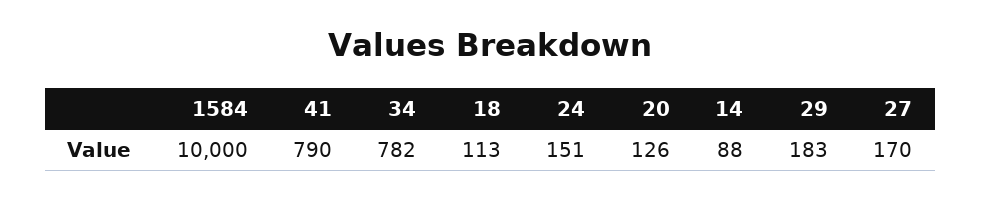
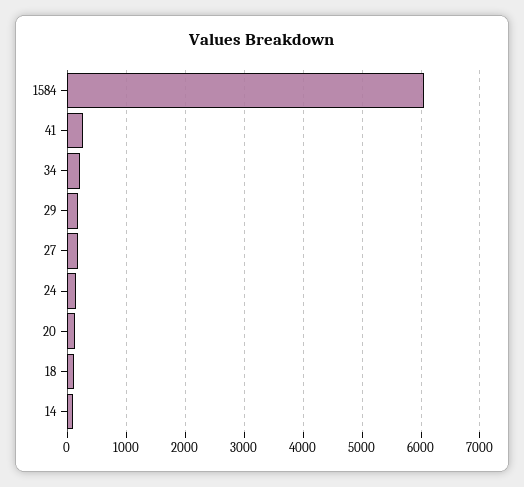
1584: 10000 -> 6000
41: 790 -> 200
34: 782 -> 200

